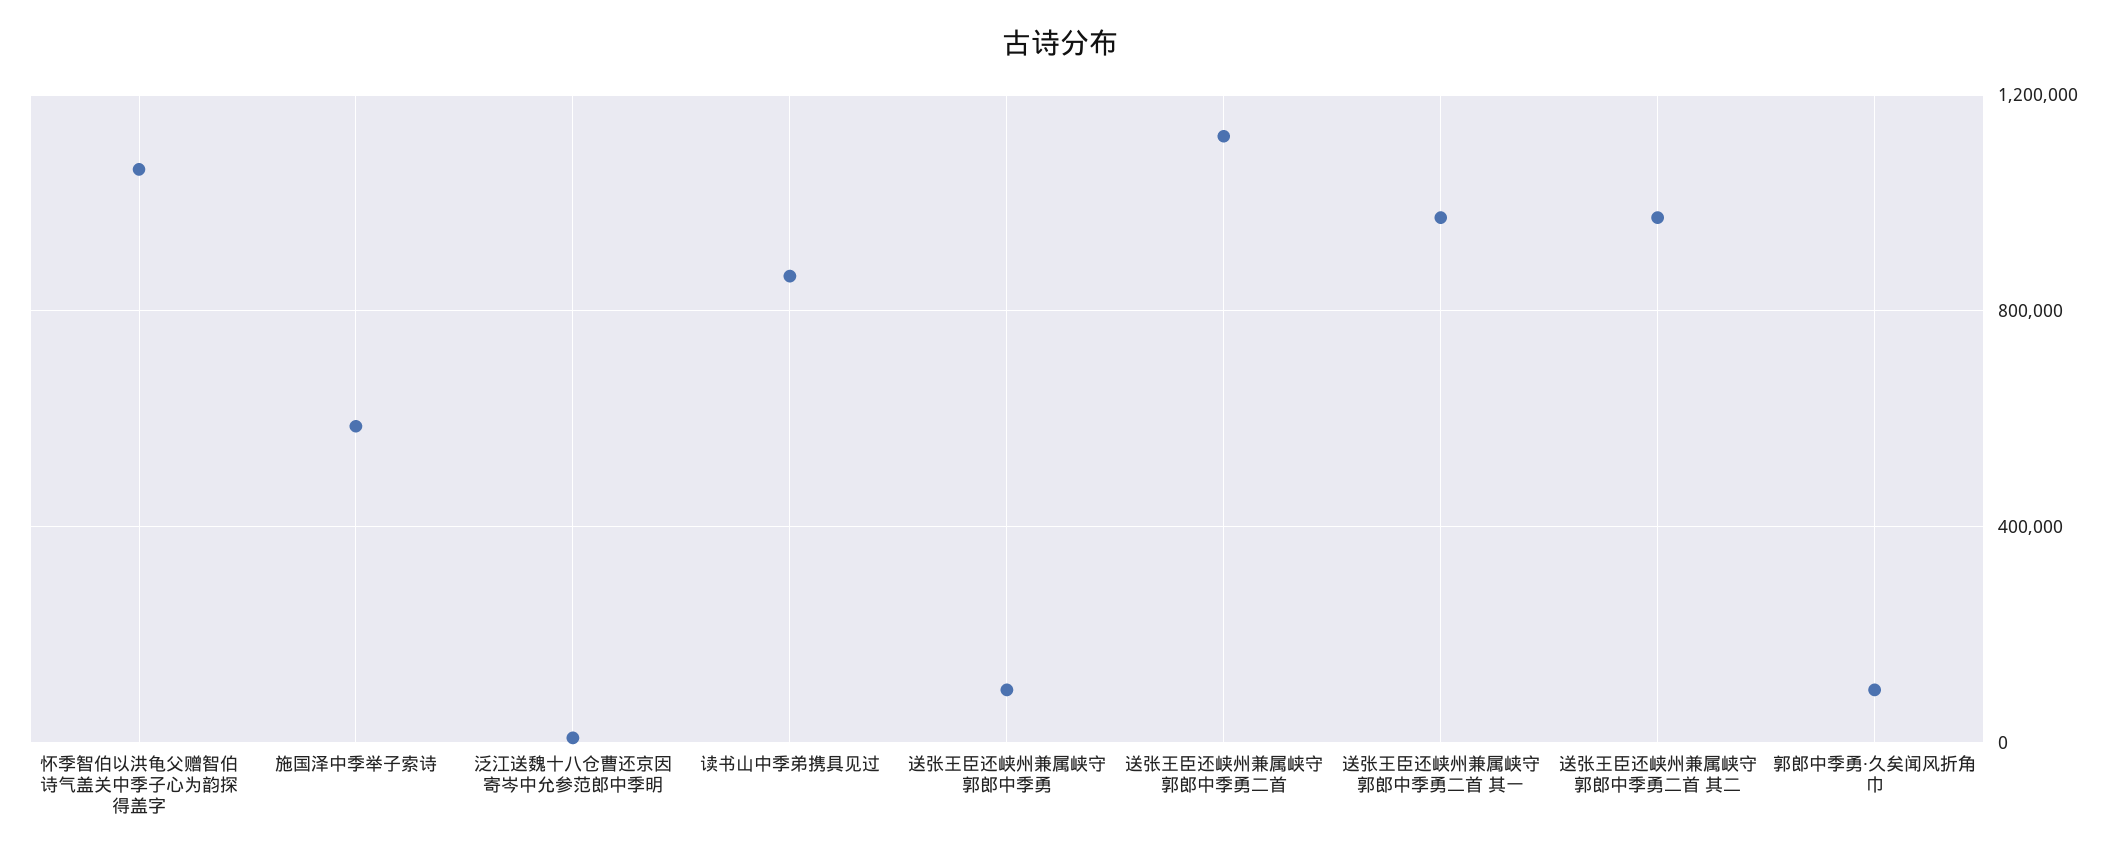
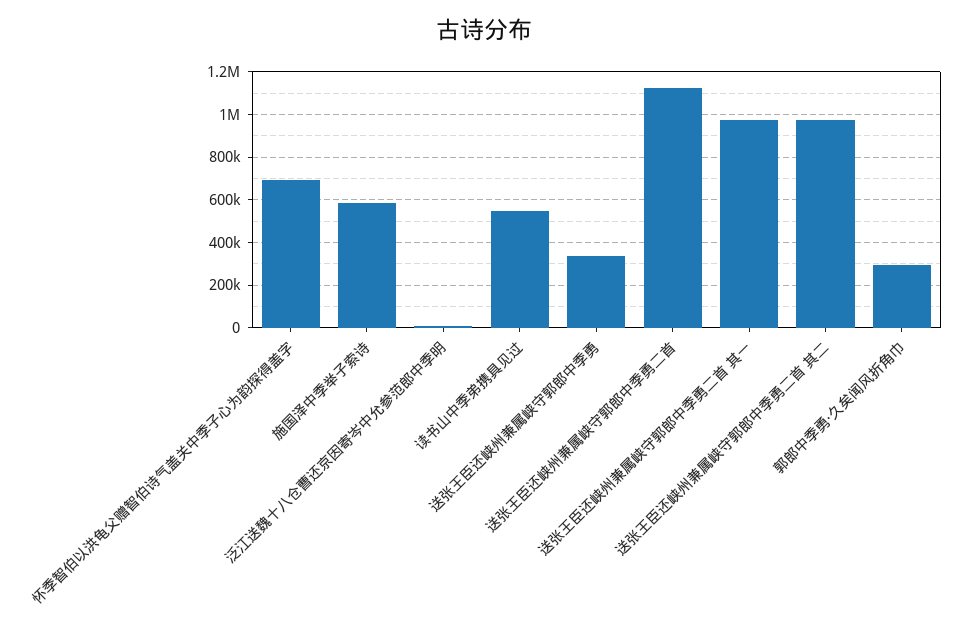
怀季智伯以洪龟父赠智伯诗气盖关中季子心为韵探得盖字: 1050000 -> 700000
读书山中季弟携具见过: 850000 -> 550000
送张王臣还峡州兼属峡守郭郎中季勇: 100000 -> 350000
郭郎中季勇·久矣闻风折角巾: 100000 -> 300000

